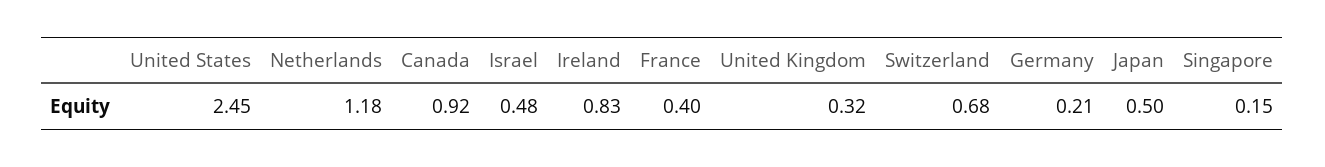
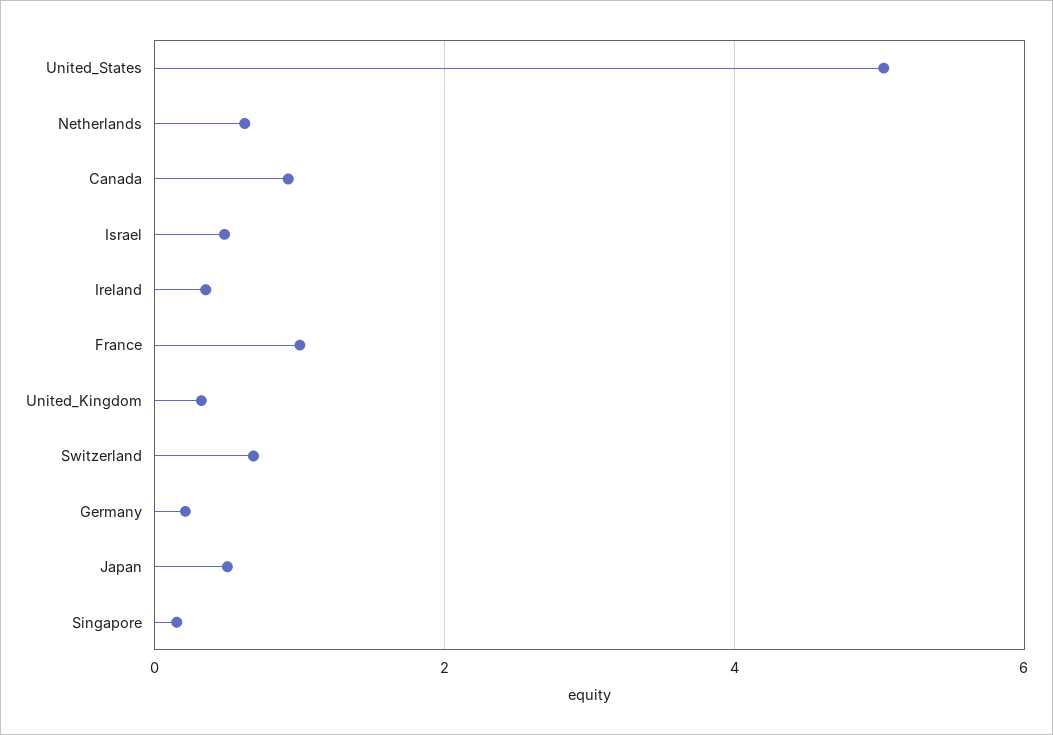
United States: 2.45 -> 5
Netherlands: 1.18 -> 0.6
Ireland: 0.83 -> 0.4
France: 0.4 -> 1

